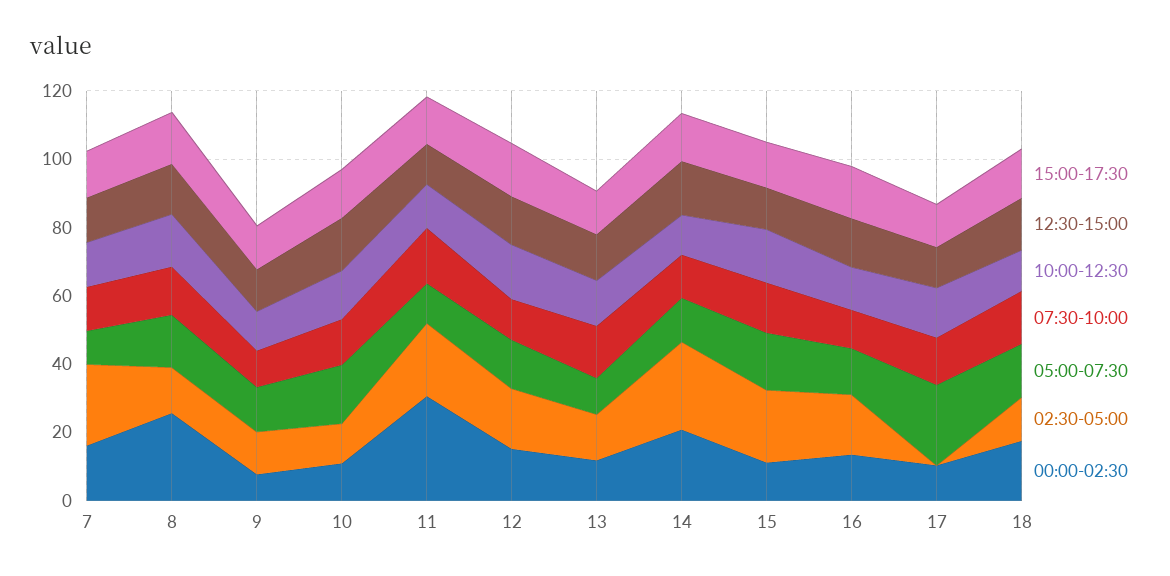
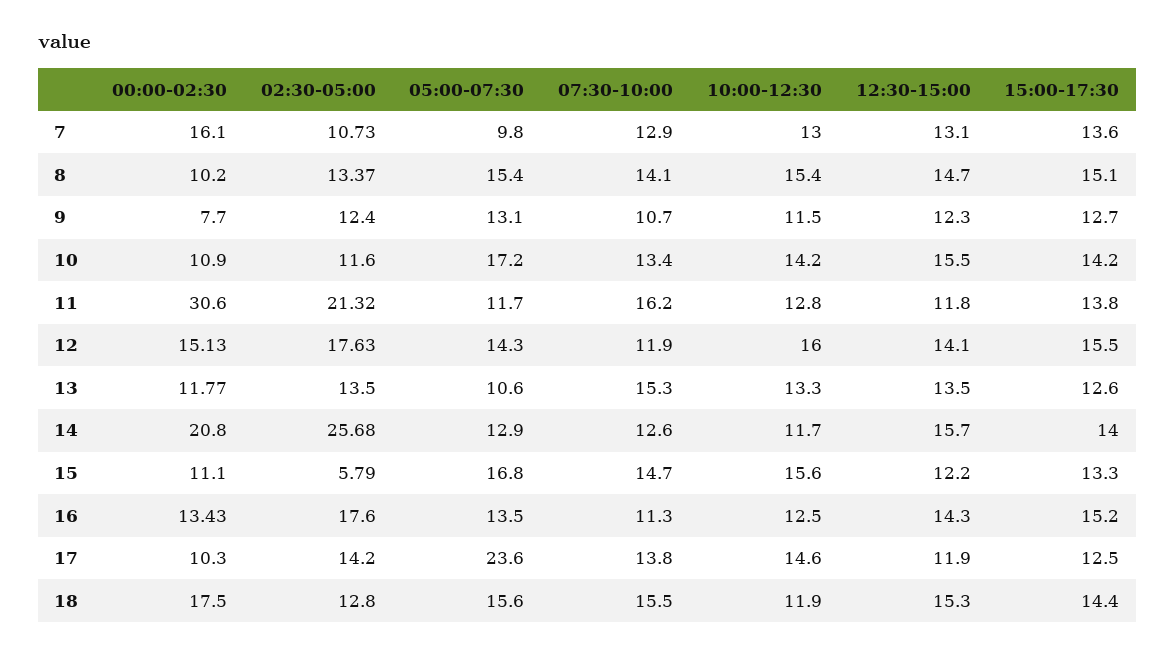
02:30-05:00, 7: 25 -> 10.73
00:00-02:30, 8: 25 -> 10.2
02:30-05:00, 15: 20 -> 5.79
02:30-05:00, 17: 0 -> 14.2

